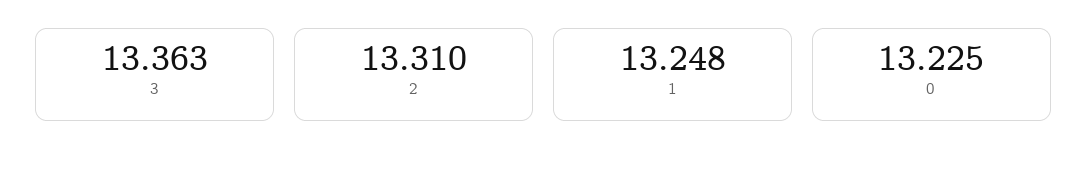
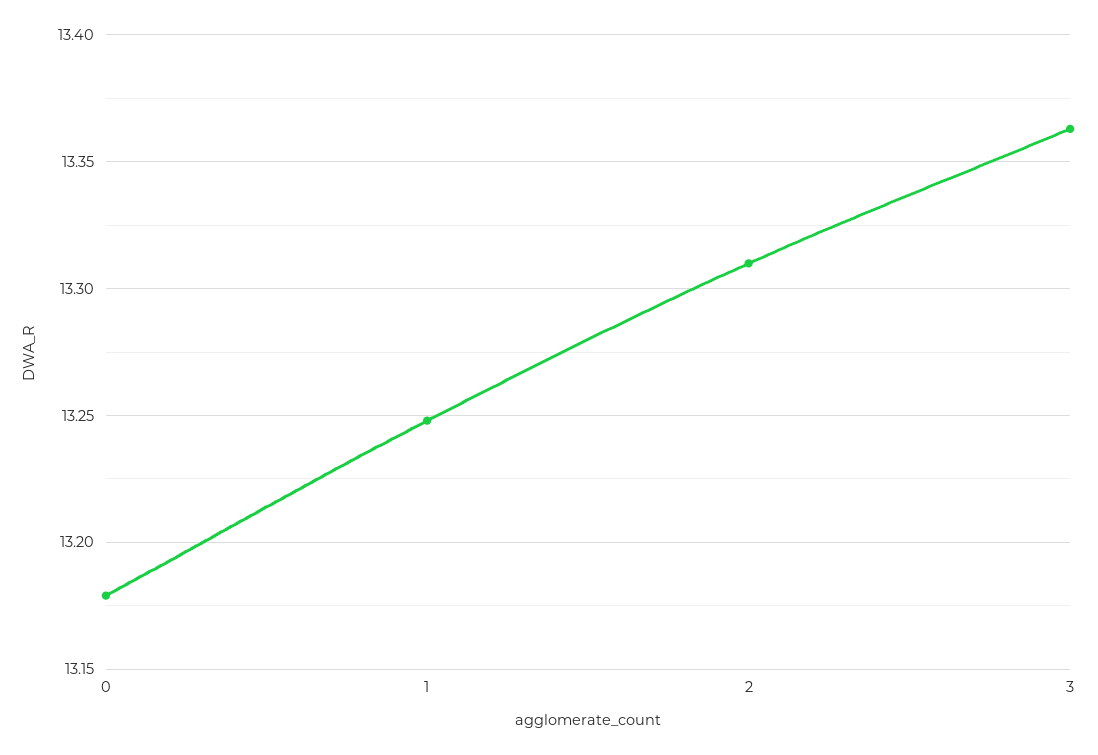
0: 13.225 -> 13.18

